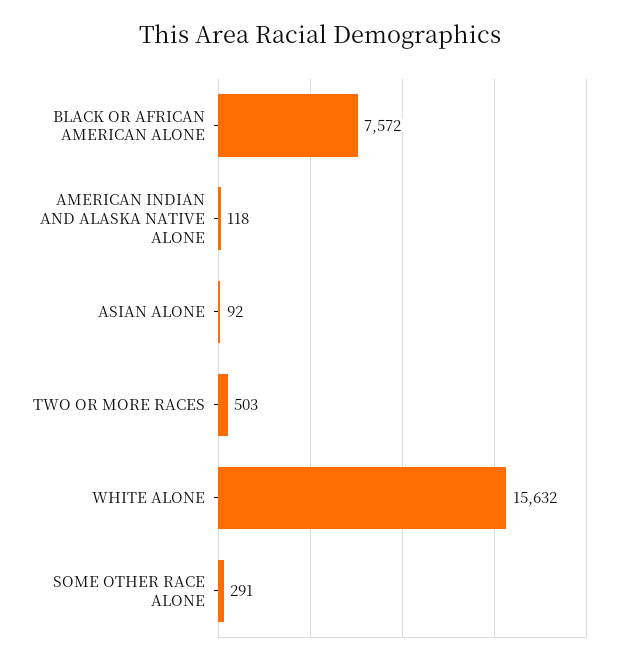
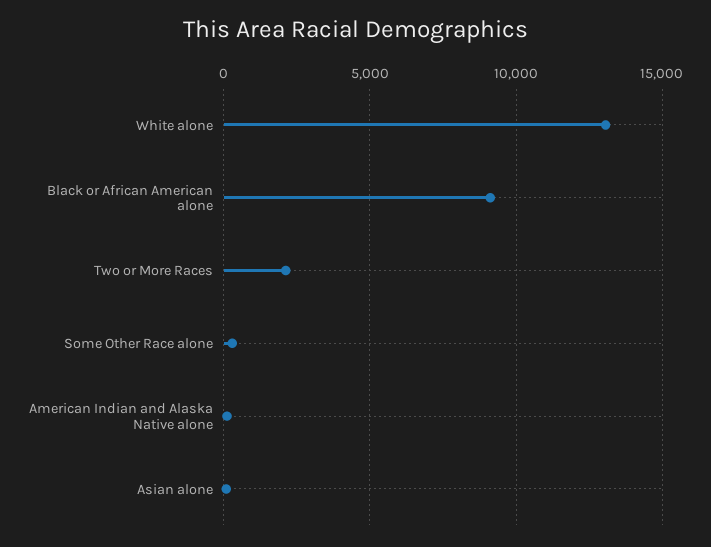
BLACK OR AFRICAN AMERICAN ALONE: 7572 -> 9000
TWO OR MORE RACES: 503 -> 2000
WHITE ALONE: 15632 -> 13000

